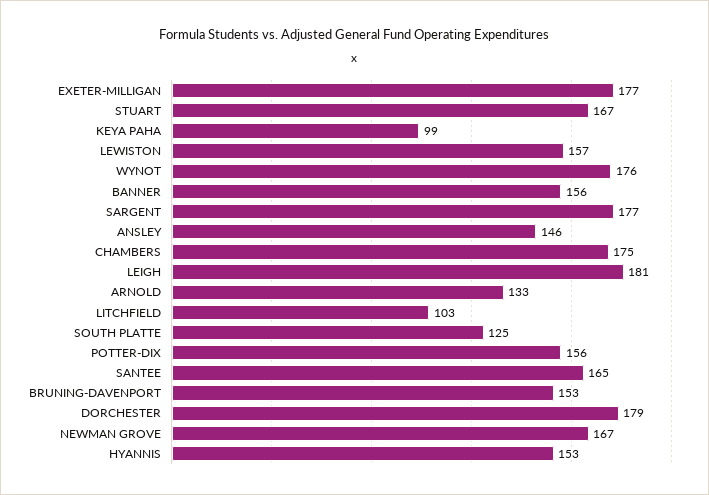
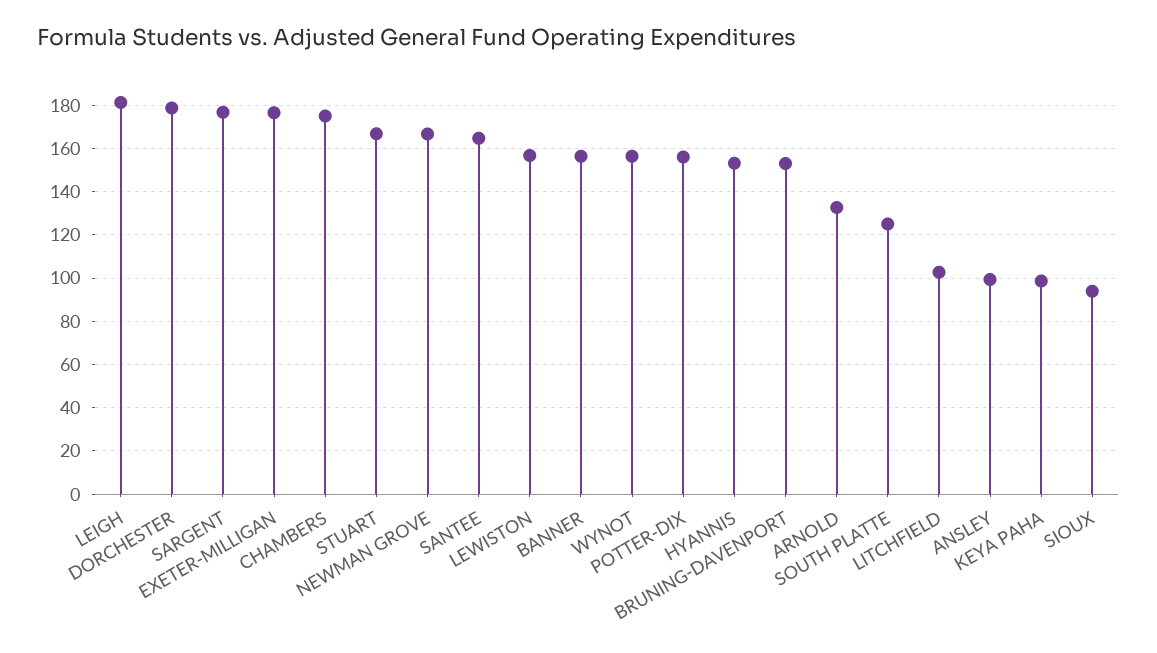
WYNOT: 176 -> 155
ANSLEY: 146 -> 100
SIOUX: none -> 95

